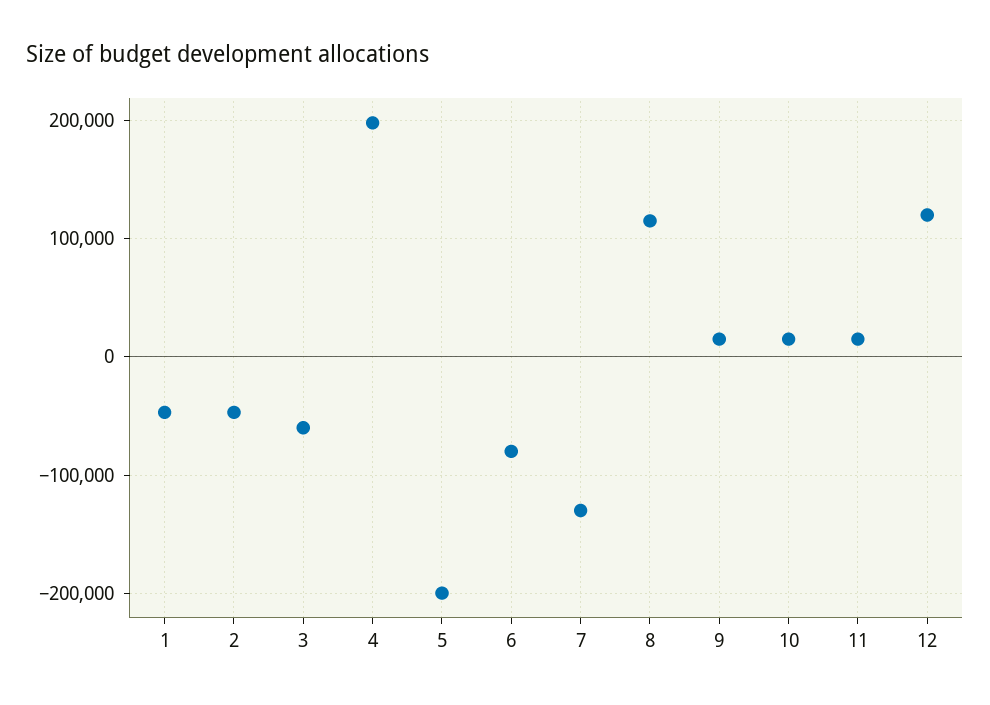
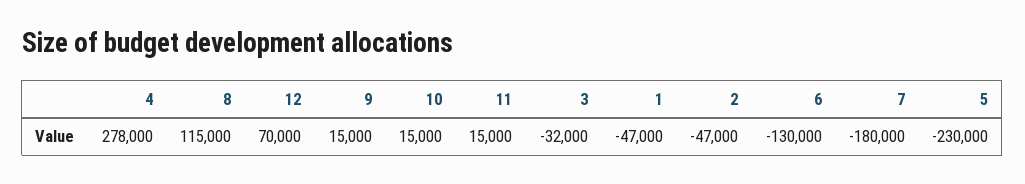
3: -60000 -> -32000
4: 200000 -> 278000
5: -200000 -> -230000
6: -80000 -> -130000
7: -130000 -> -180000
12: 120000 -> 70000

